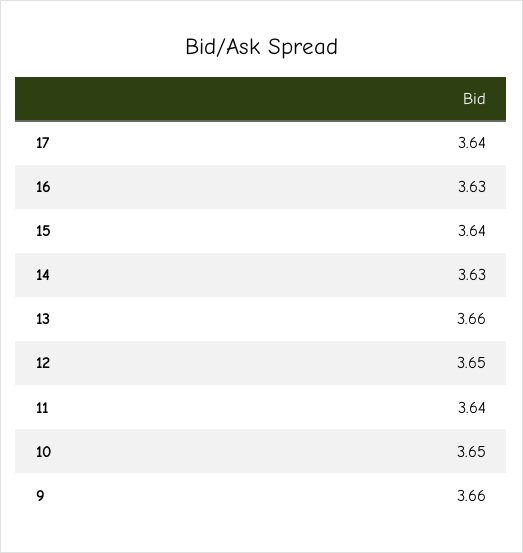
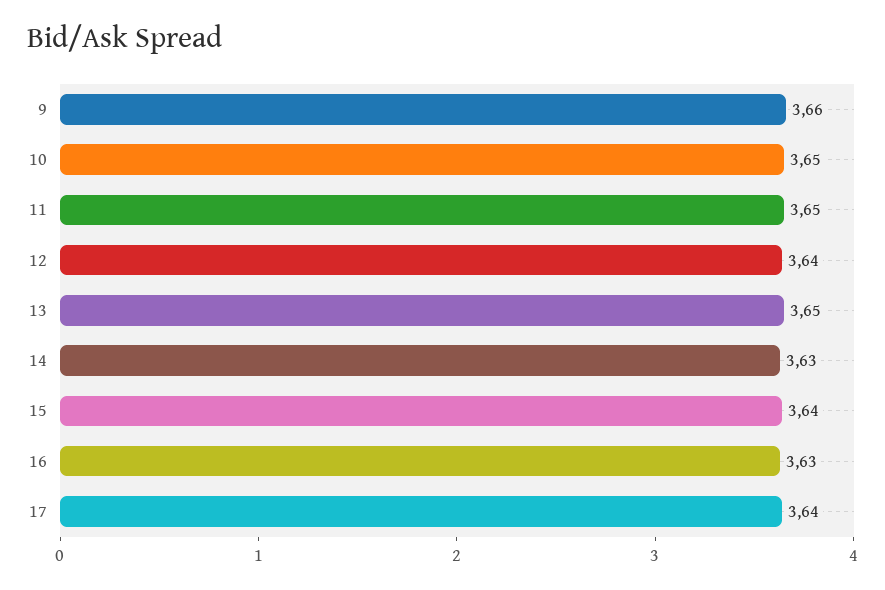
13: 3.66 -> 3.65
12: 3.65 -> 3.64
11: 3.64 -> 3.65

